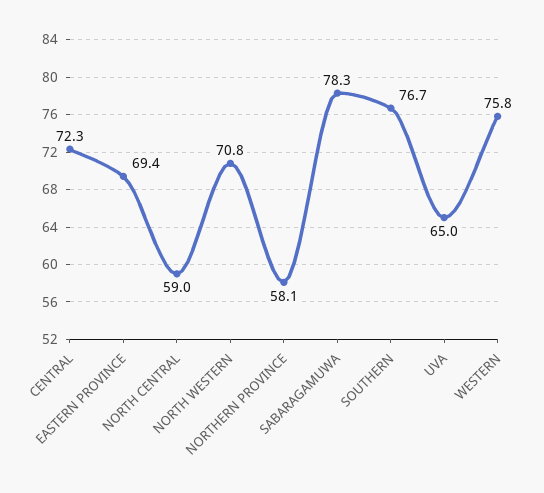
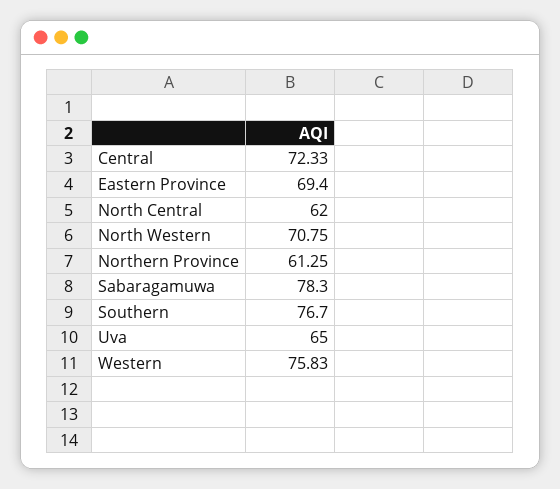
NORTH CENTRAL: 59 -> 62
NORTHERN PROVINCE: 58.1 -> 61.25

